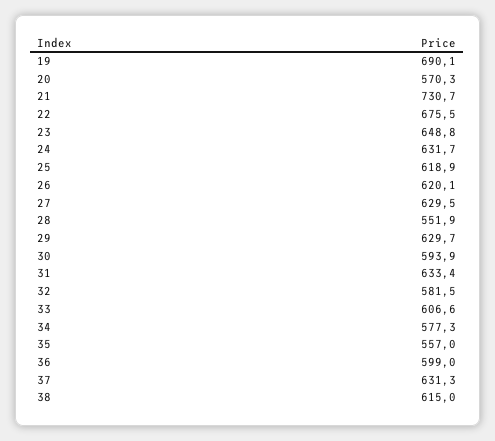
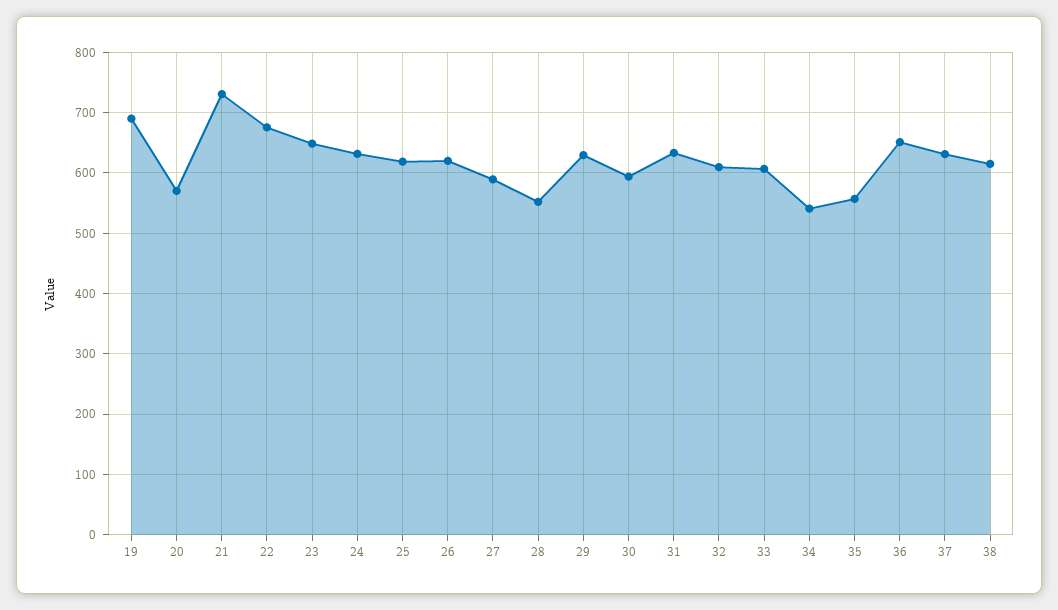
27: 629.5 -> 590
32: 581.5 -> 610
34: 577.3 -> 540
36: 599 -> 650

